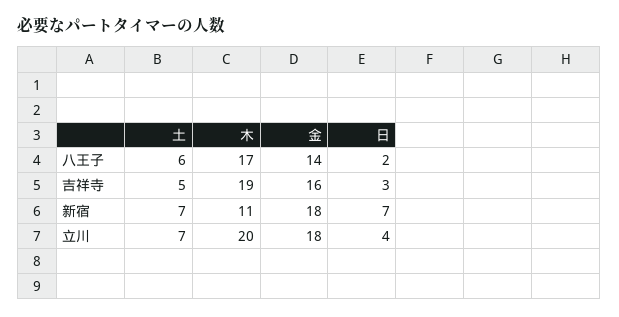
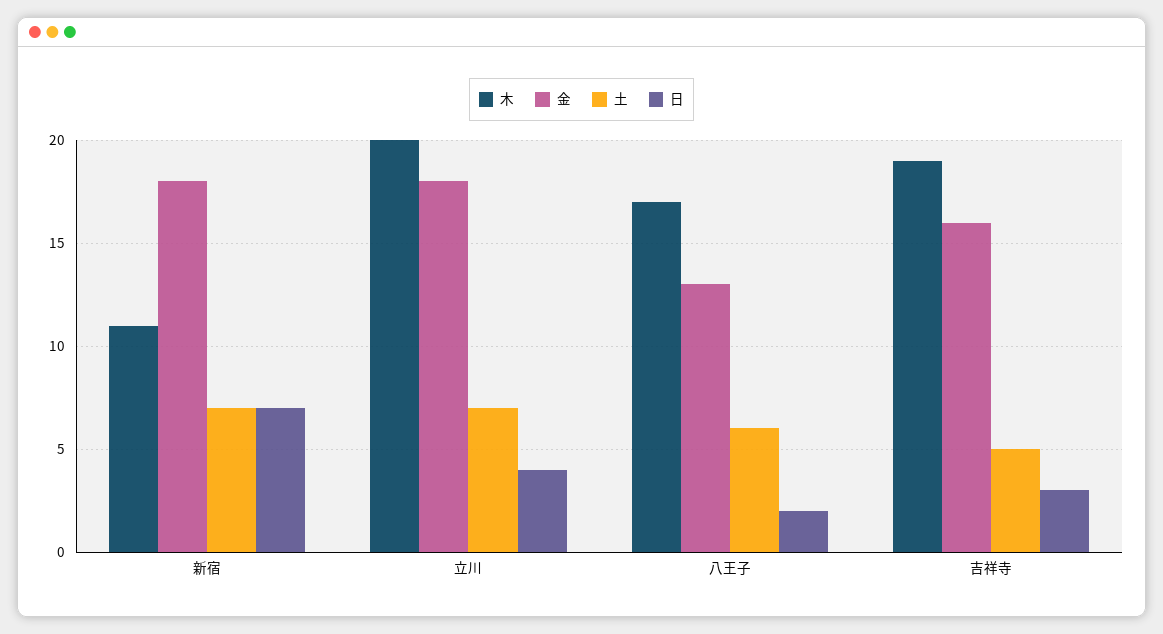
金, 八王子: 14 -> 13

